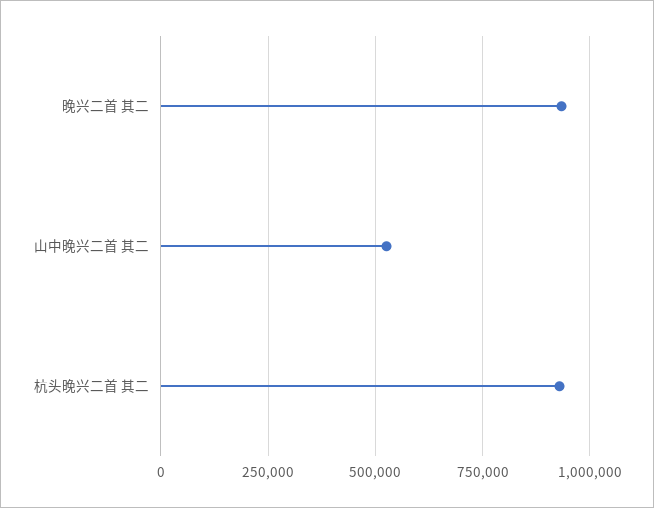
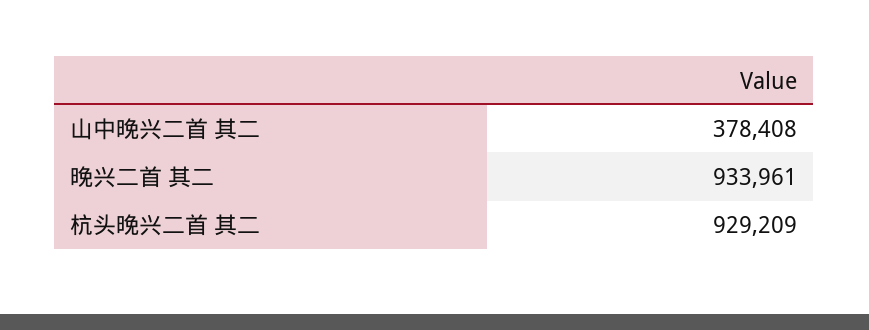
山中晚兴二首 其二: 525000 -> 378408

